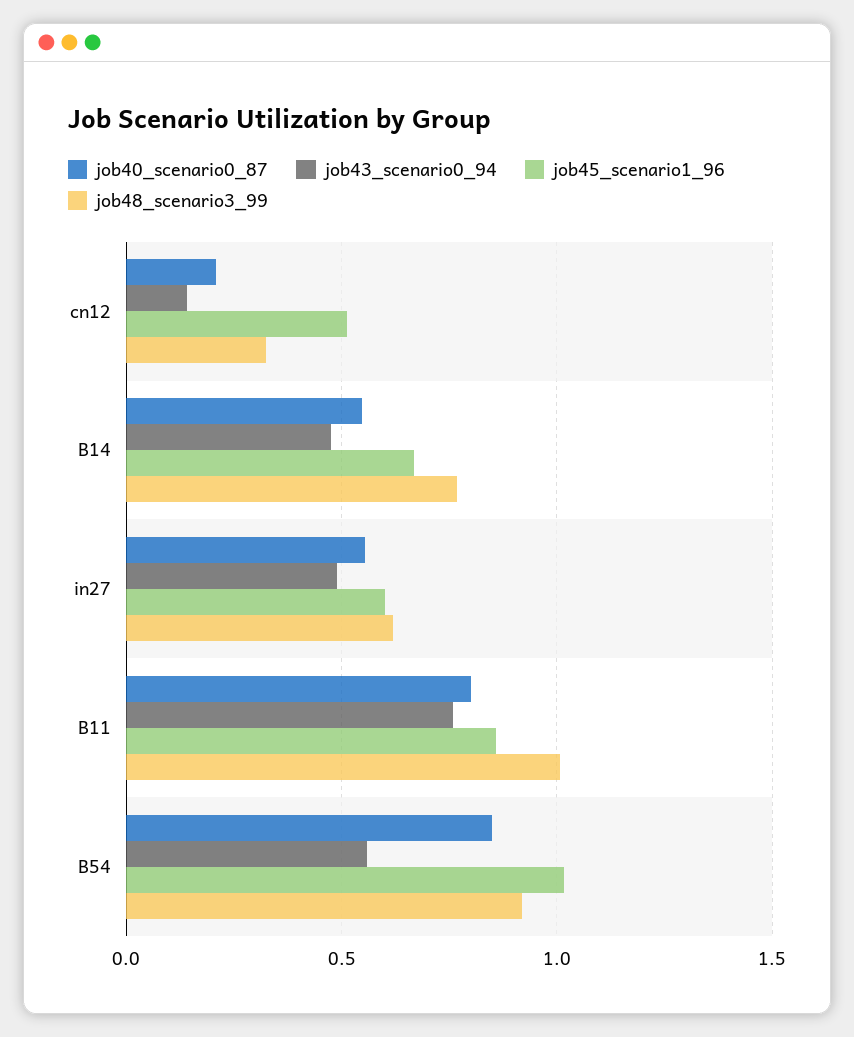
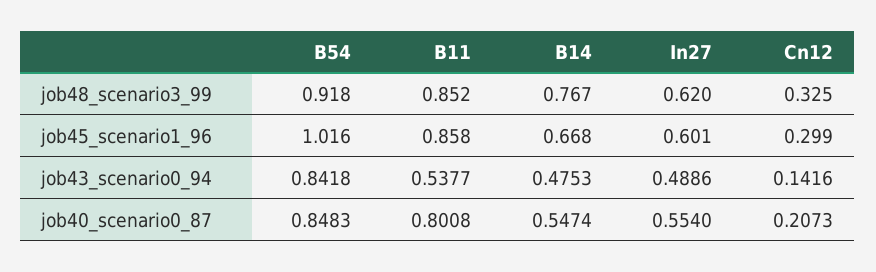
job45_scenario1_96, cn12: 0.5 -> 0.299
job43_scenario0_94, B11: 0.75 -> 0.5377
job48_scenario3_99, B11: 1 -> 0.852
job43_scenario0_94, B54: 0.55 -> 0.8418

